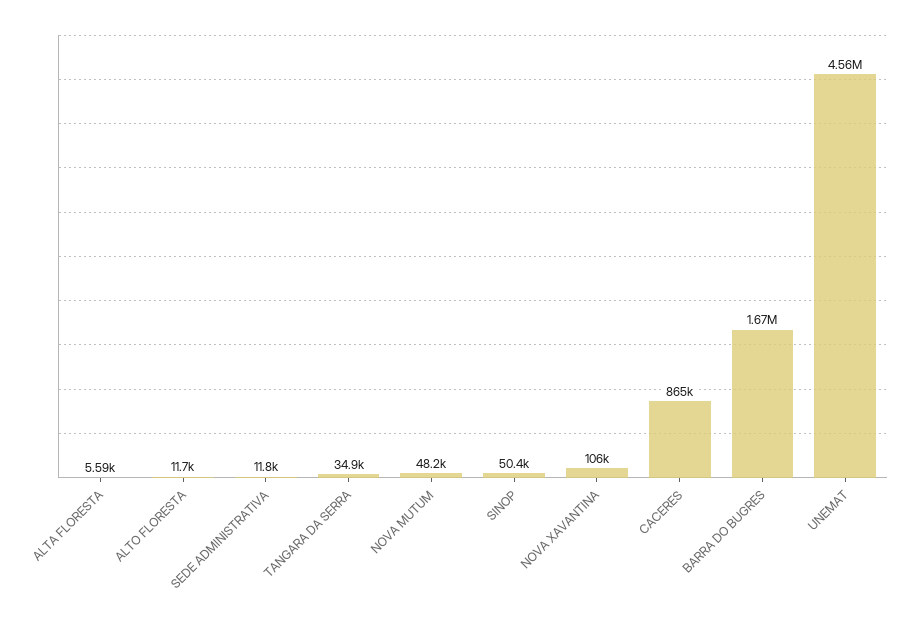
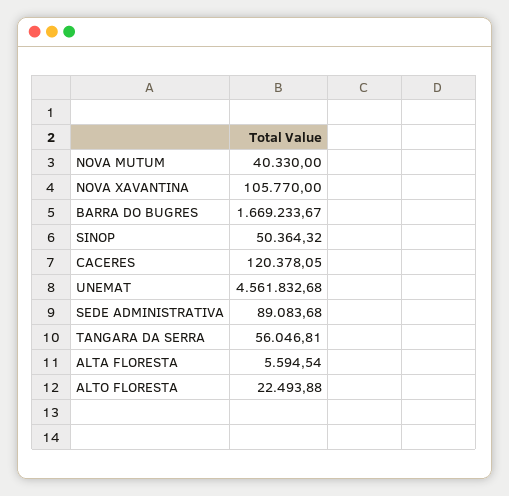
ALTO FLORESTA: 11700 -> 22493.88
SEDE ADMINISTRATIVA: 11800 -> 89083.68
TANGARA DA SERRA: 34900 -> 56046.81
NOVA MUTUM: 48200 -> 40330
CACERES: 865000 -> 120378.05

